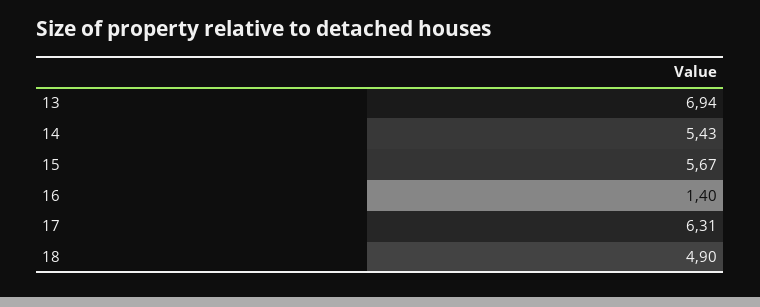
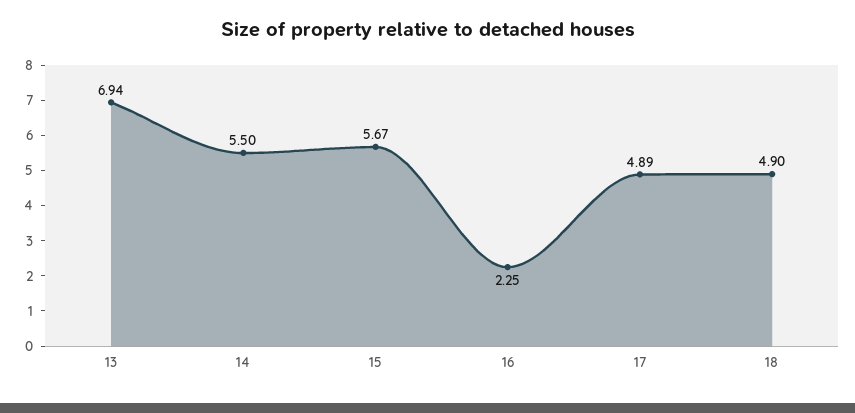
14: 5.43 -> 5.5
16: 1.4 -> 2.25
17: 6.31 -> 4.89

